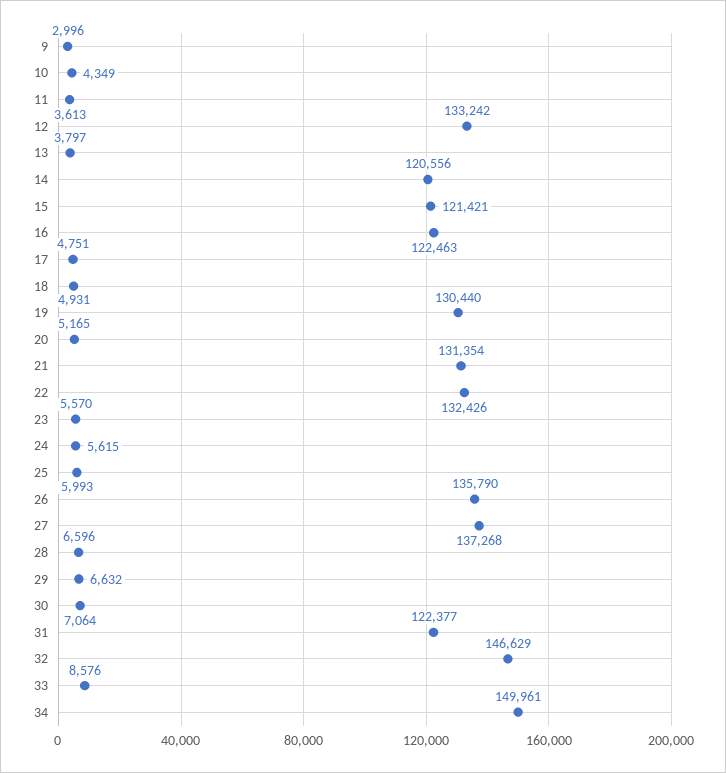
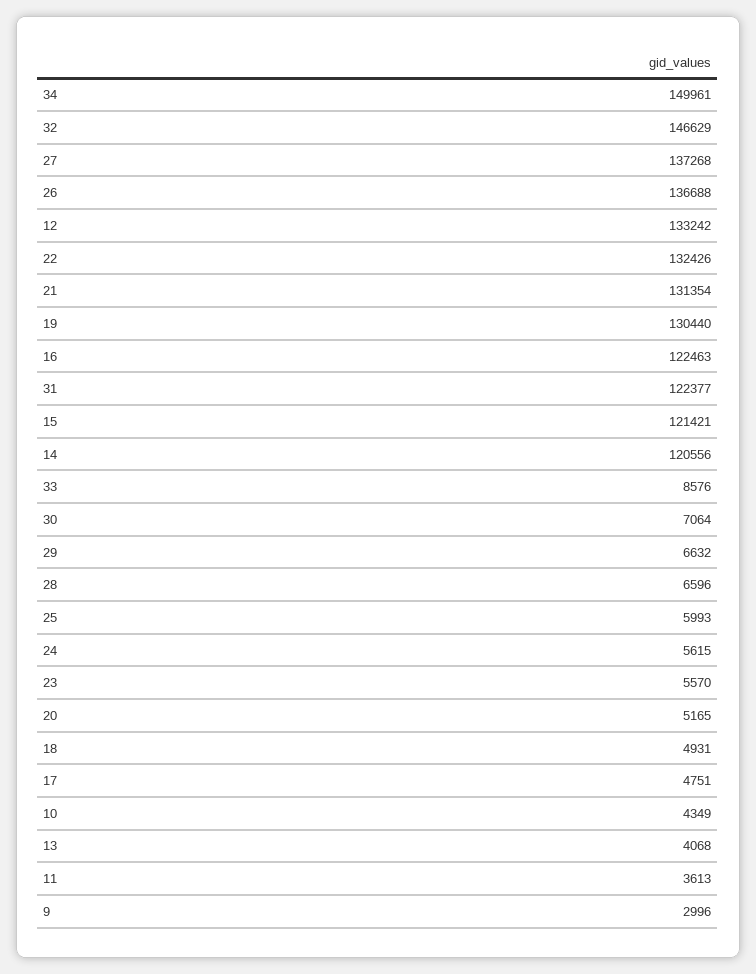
13: 3797 -> 4068
26: 135790 -> 136688

